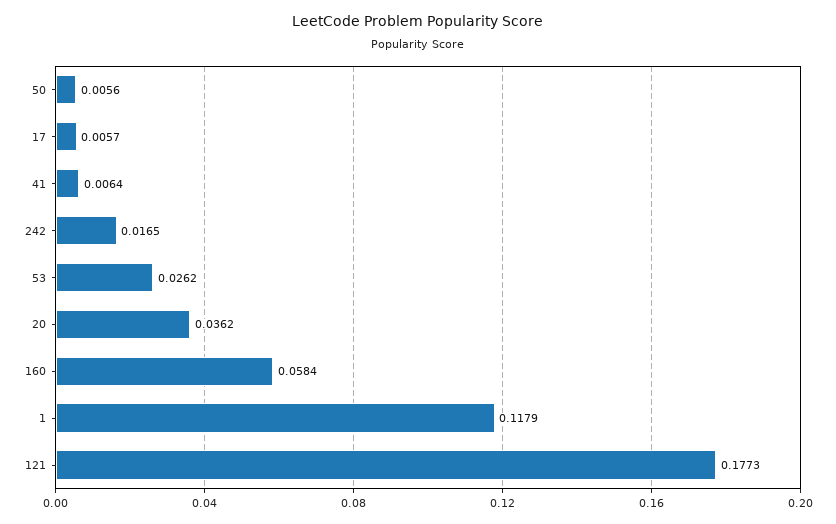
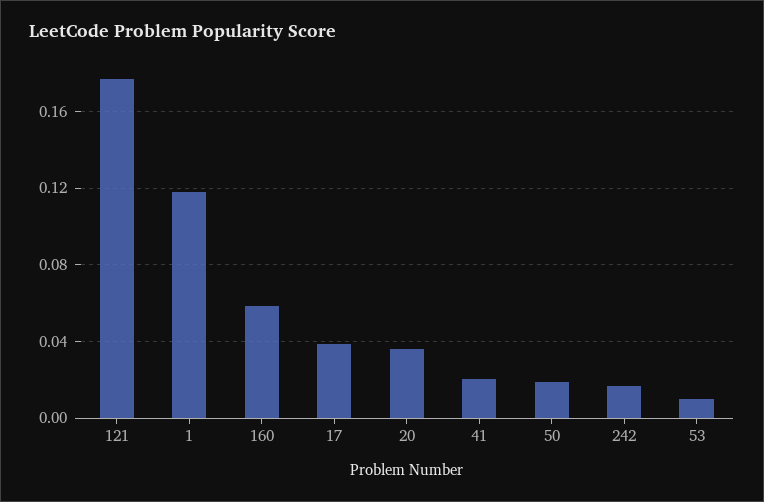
50: 0.0056 -> 0.02
17: 0.0057 -> 0.04
41: 0.0064 -> 0.02
53: 0.0262 -> 0.01

